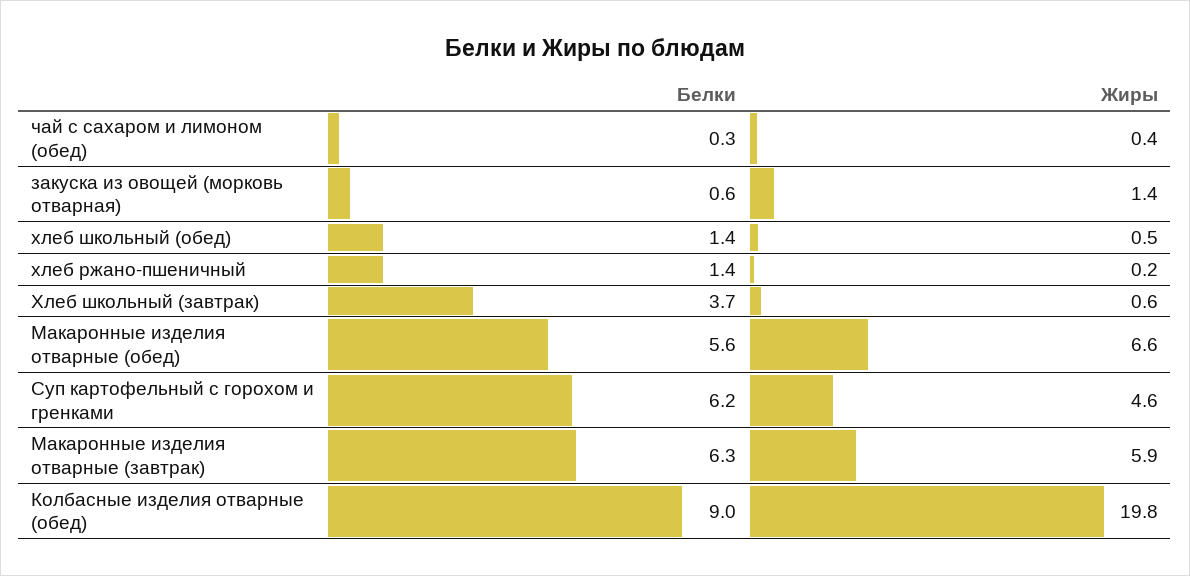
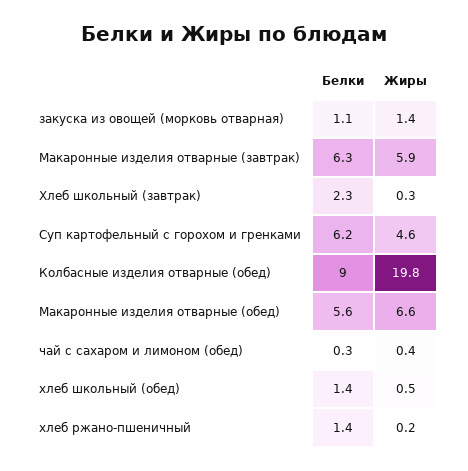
Белки, закуска из овощей (морковь отварная): 0.6 -> 1.1
Белки, Хлеб школьный (завтрак): 3.7 -> 2.3
Жиры, Хлеб школьный (завтрак): 0.6 -> 0.3

